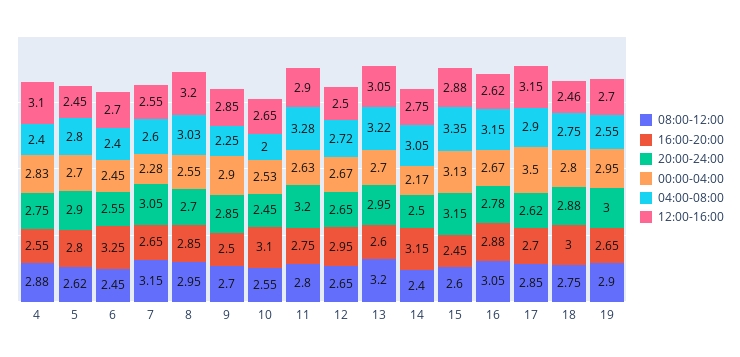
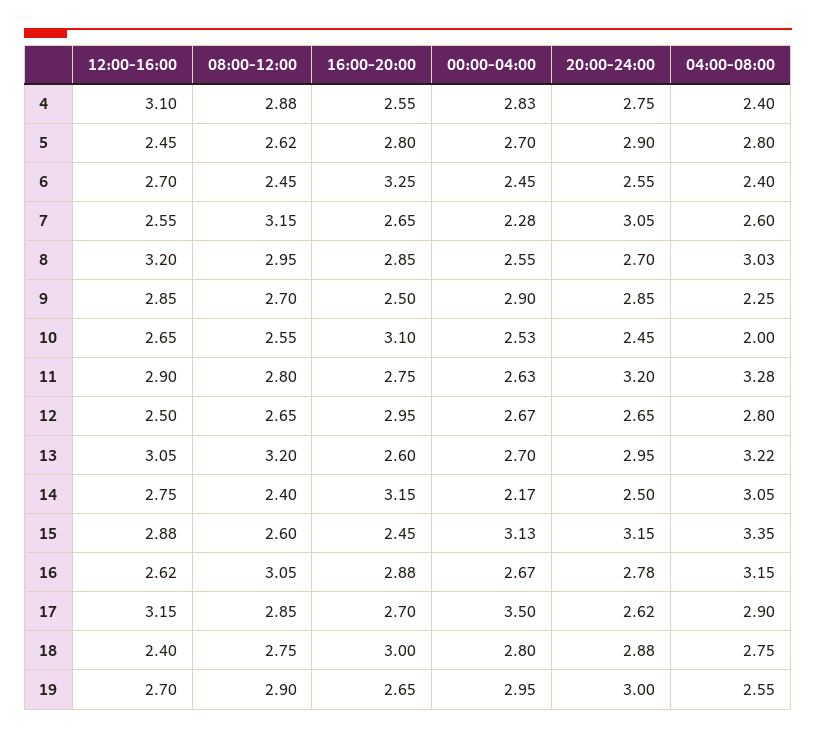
04:00-08:00, 12: 2.72 -> 2.8
12:00-16:00, 18: 2.46 -> 2.4

